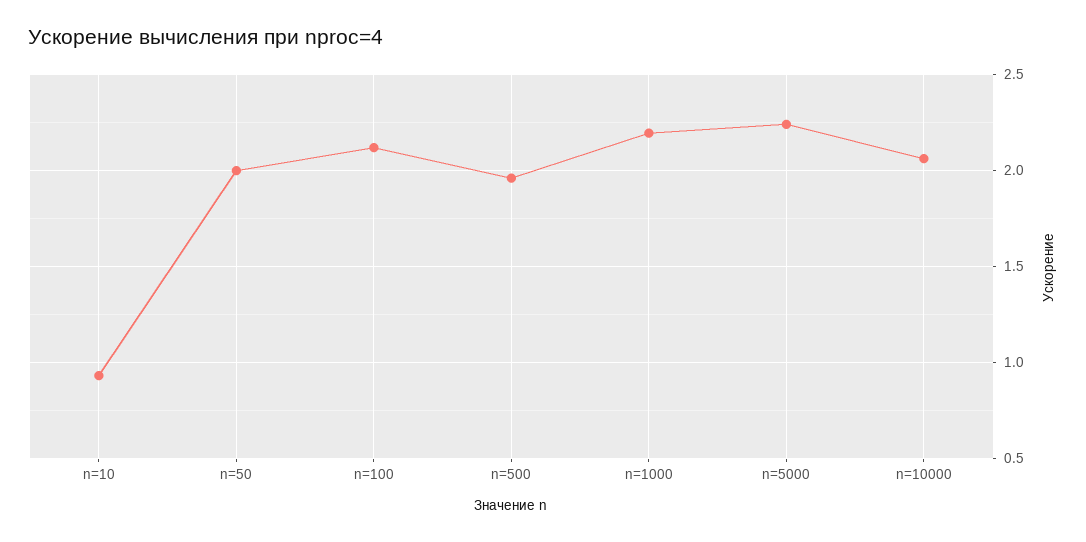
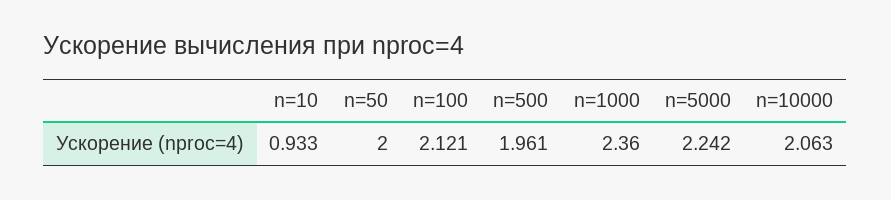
n=1000: 2.2 -> 2.36

